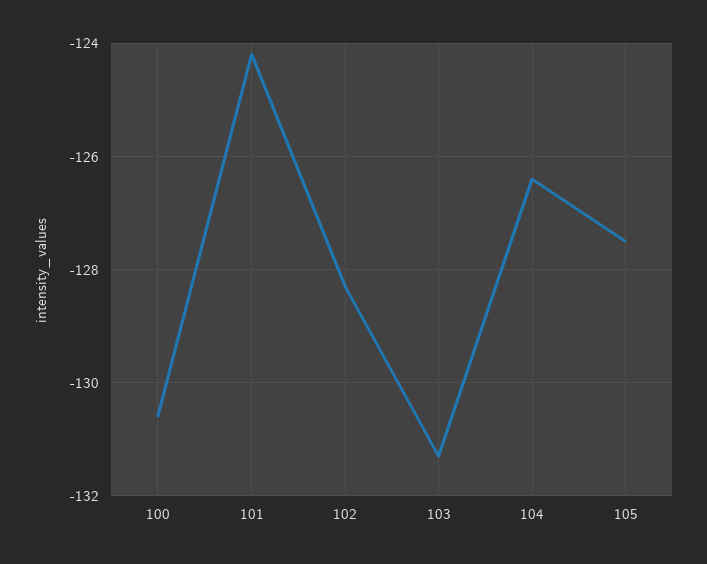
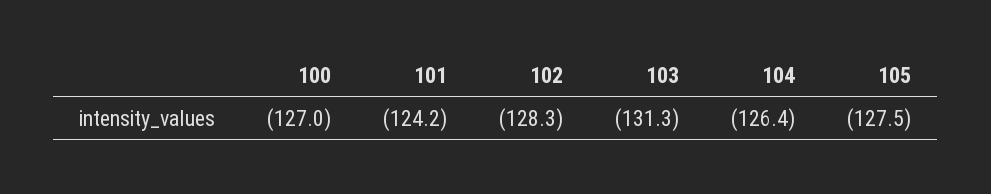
100: -130.5 -> -127

